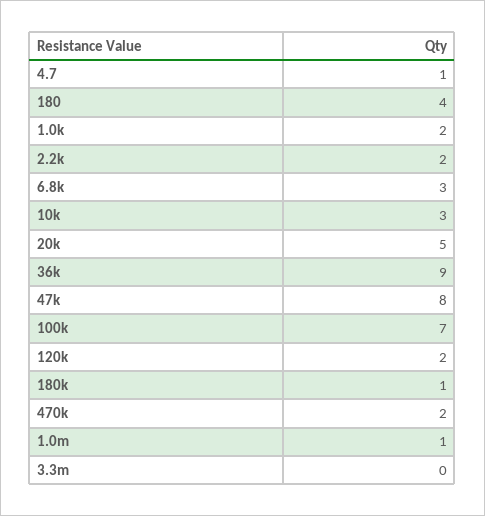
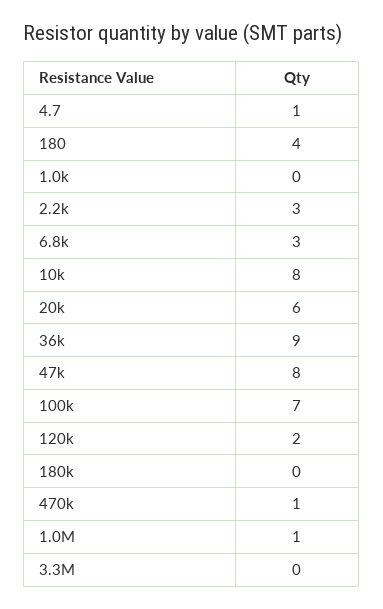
1.0k: 2 -> 0
2.2k: 2 -> 3
10k: 3 -> 8
20k: 5 -> 6
180k: 1 -> 0
470k: 2 -> 1

